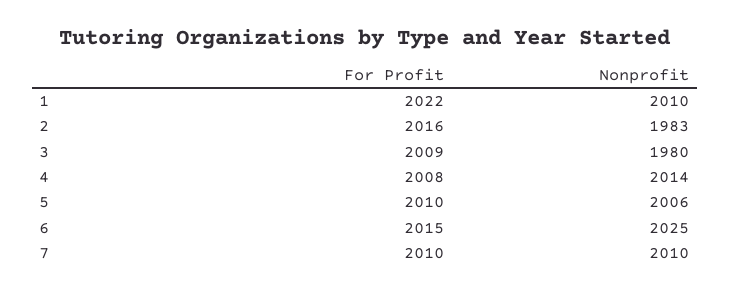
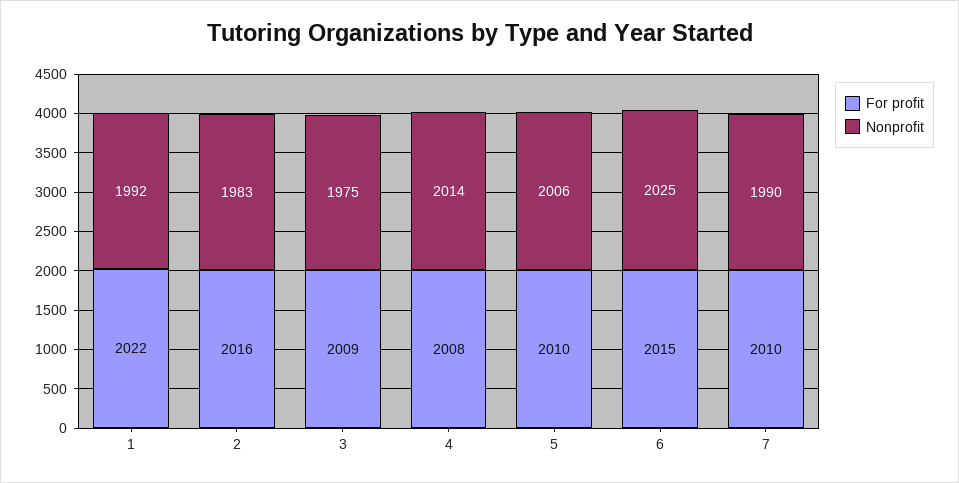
Nonprofit, 1: 2010 -> 1992
Nonprofit, 3: 1980 -> 1975
Nonprofit, 7: 2010 -> 1990

